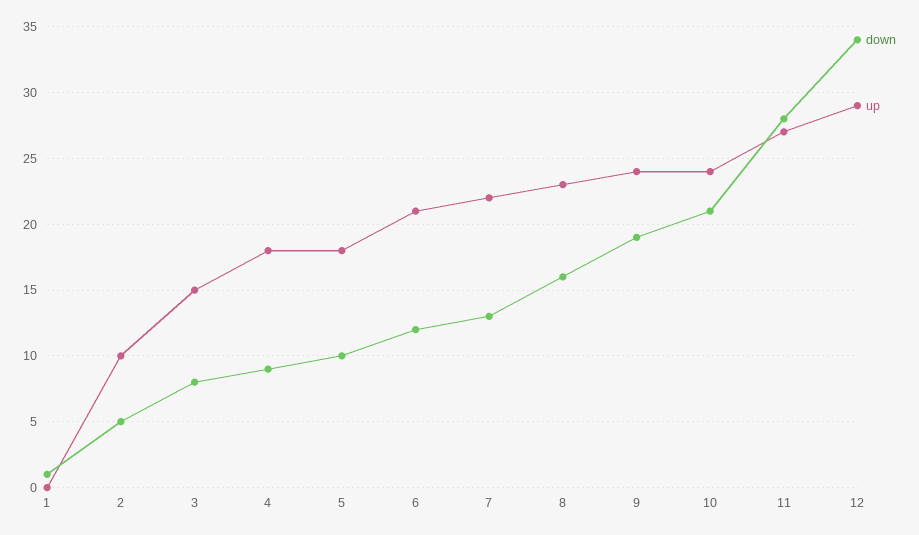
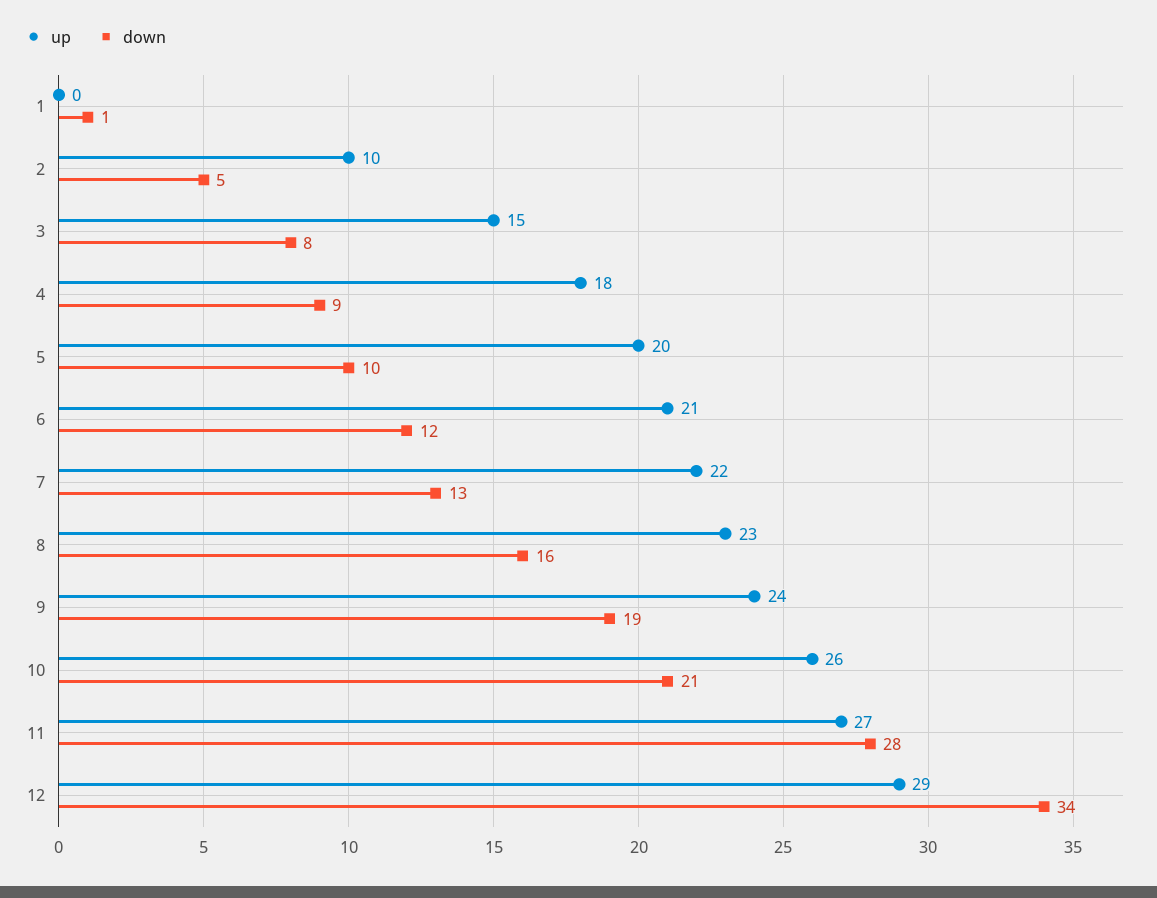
up, 5: 18 -> 20
up, 10: 24 -> 26

